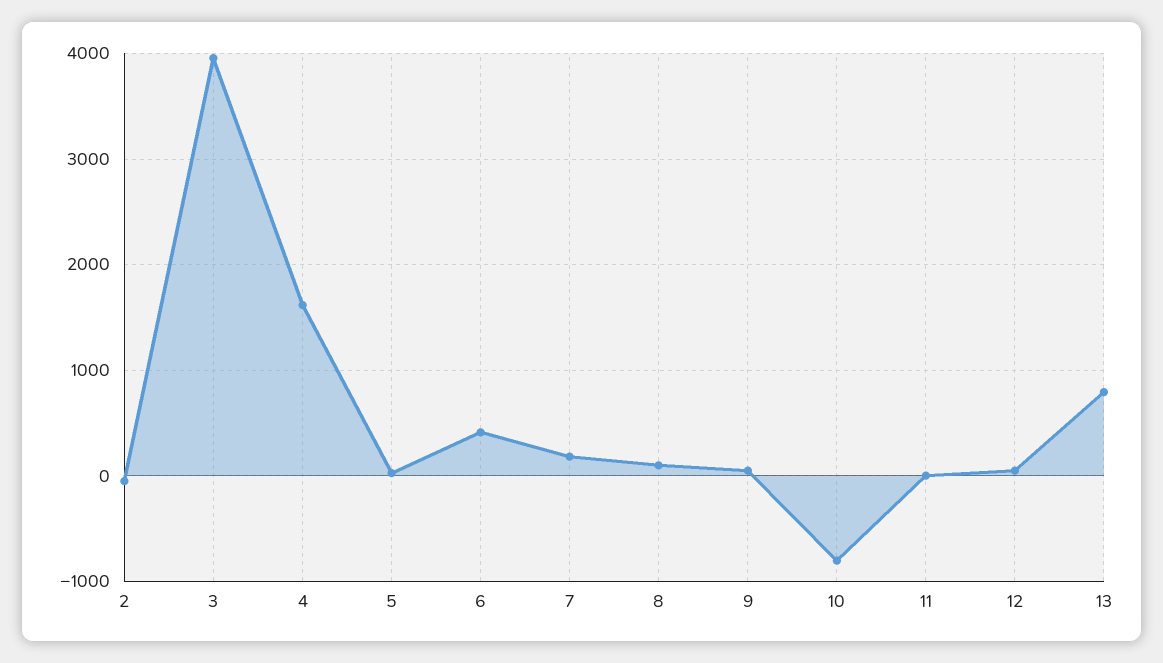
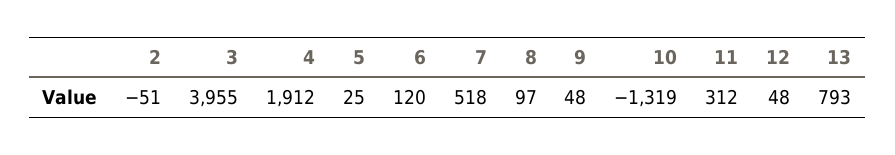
4: 1600 -> 1912
6: 400 -> 120
7: 200 -> 518
10: -800 -> -1319
11: 0 -> 312

